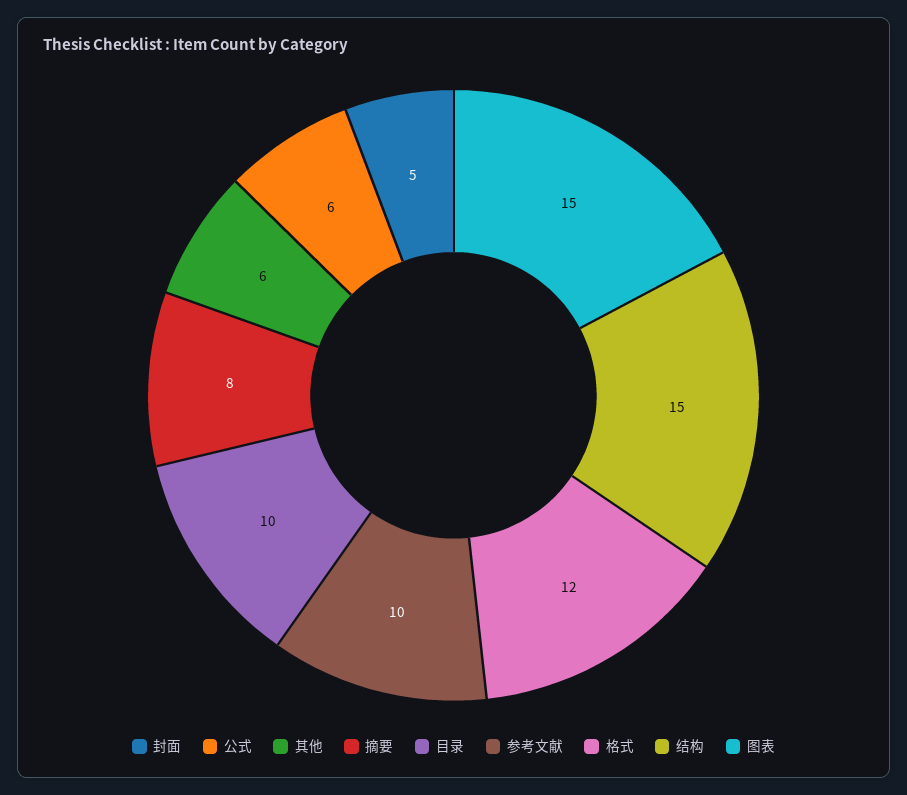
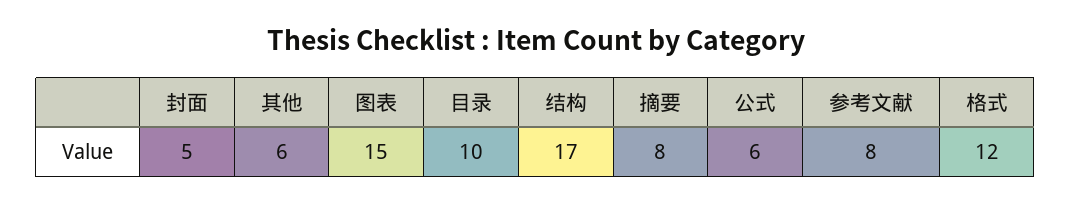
参考文献: 10 -> 8
结构: 15 -> 17

